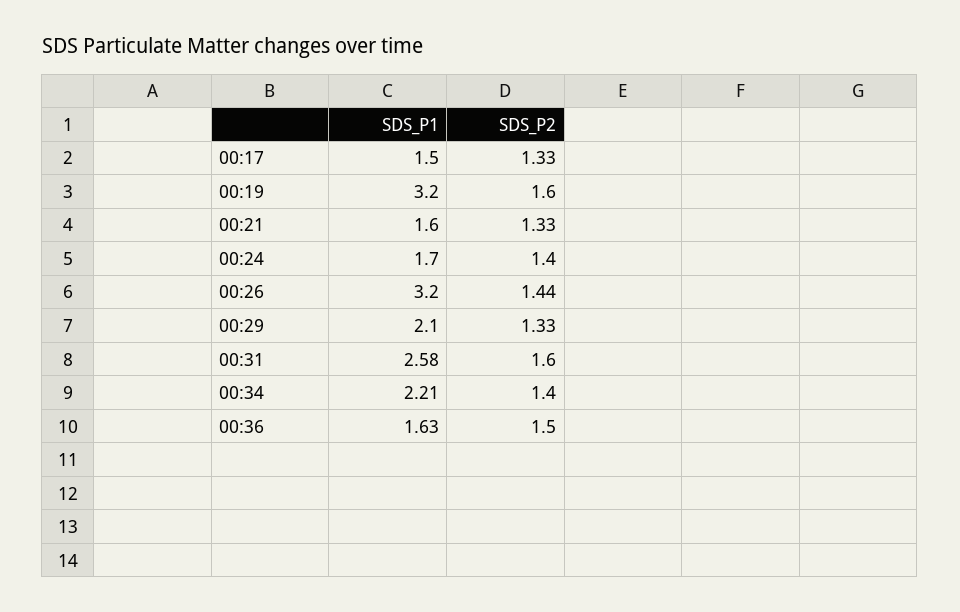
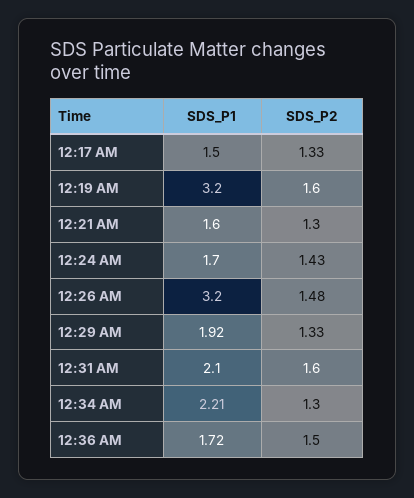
SDS_P2, 00:21: 1.33 -> 1.3
SDS_P2, 00:24: 1.4 -> 1.43
SDS_P2, 00:26: 1.44 -> 1.48
SDS_P1, 00:29: 2.1 -> 1.92
SDS_P1, 00:31: 2.58 -> 2.1
SDS_P2, 00:34: 1.4 -> 1.3
SDS_P1, 00:36: 1.63 -> 1.72

